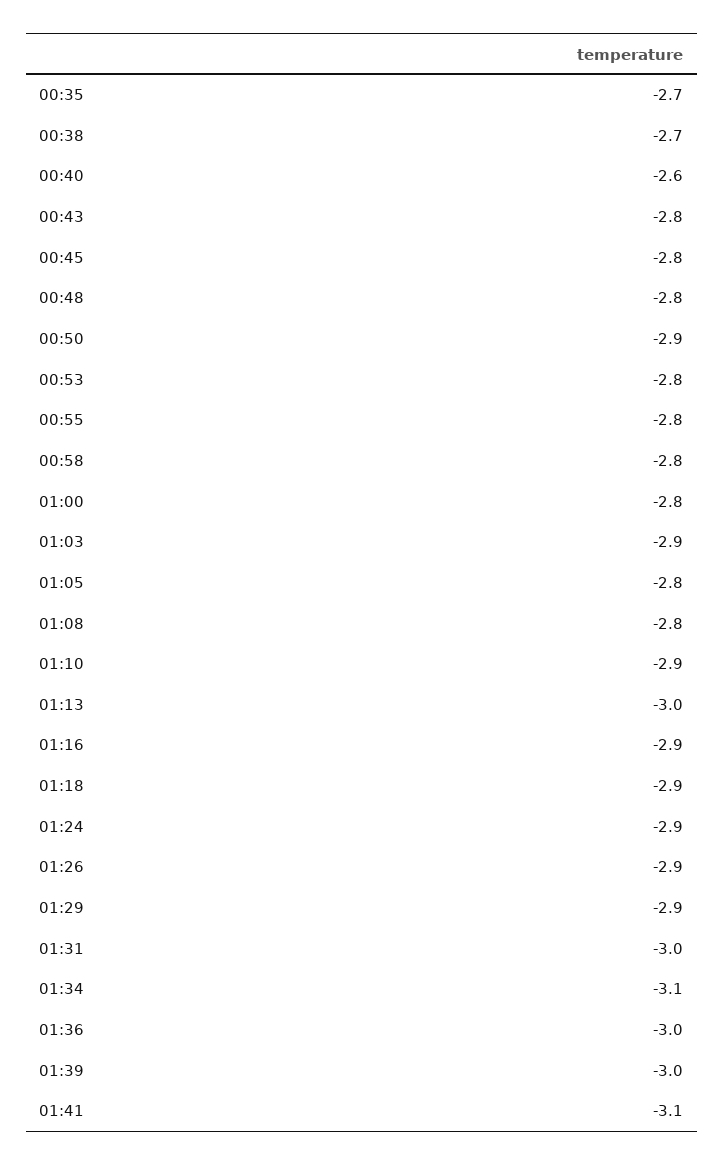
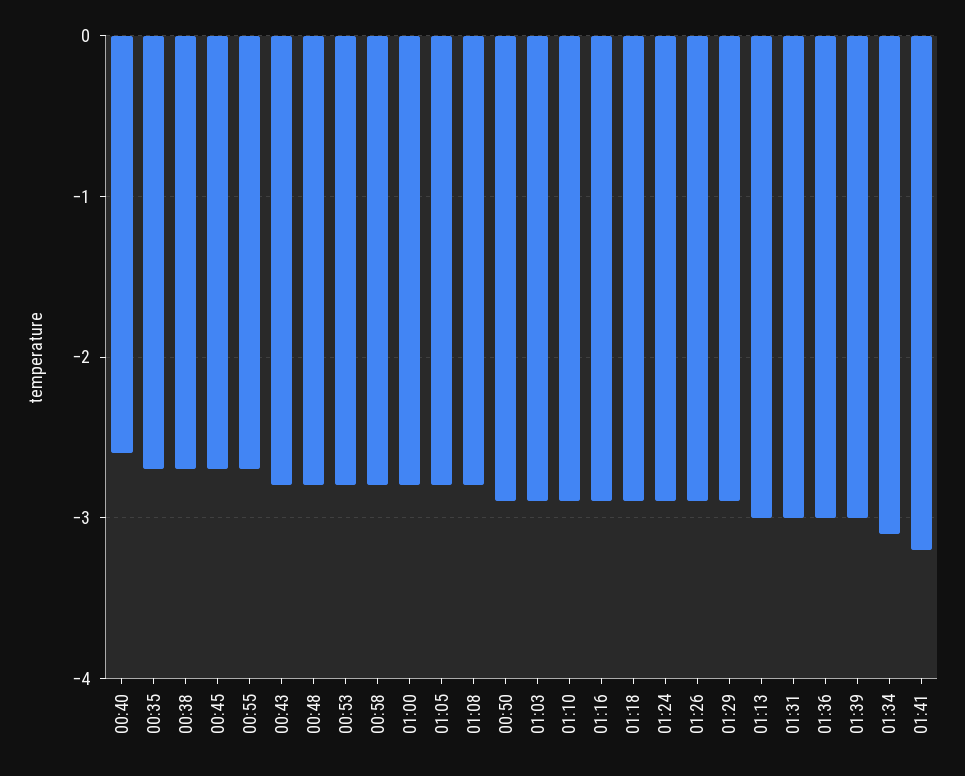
00:45: -2.8 -> -2.7
00:55: -2.8 -> -2.7
01:41: -3.1 -> -3.2

